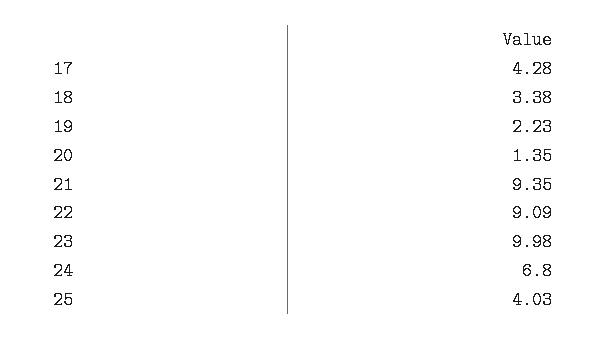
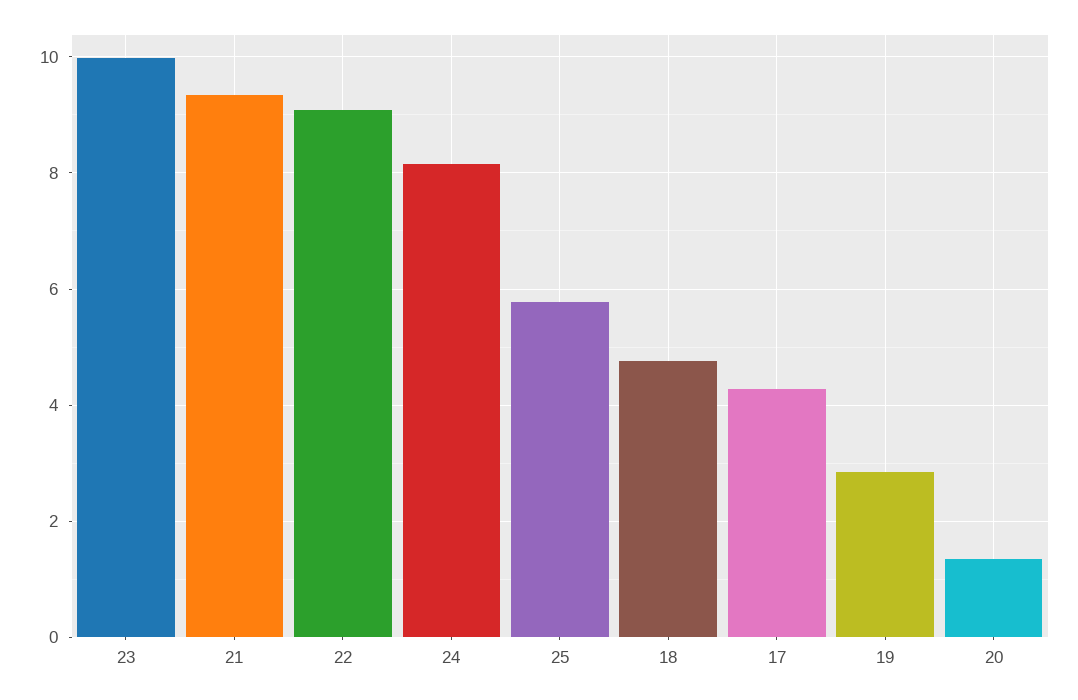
18: 3.38 -> 4.8
19: 2.23 -> 2.8
24: 6.8 -> 8.2
25: 4.03 -> 5.8

